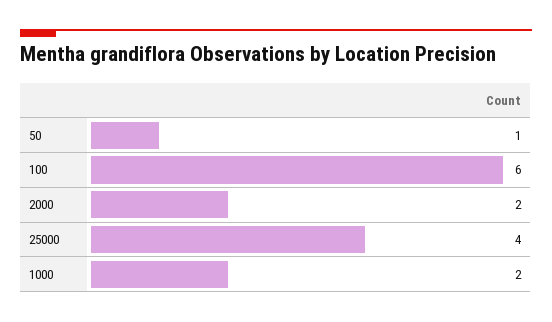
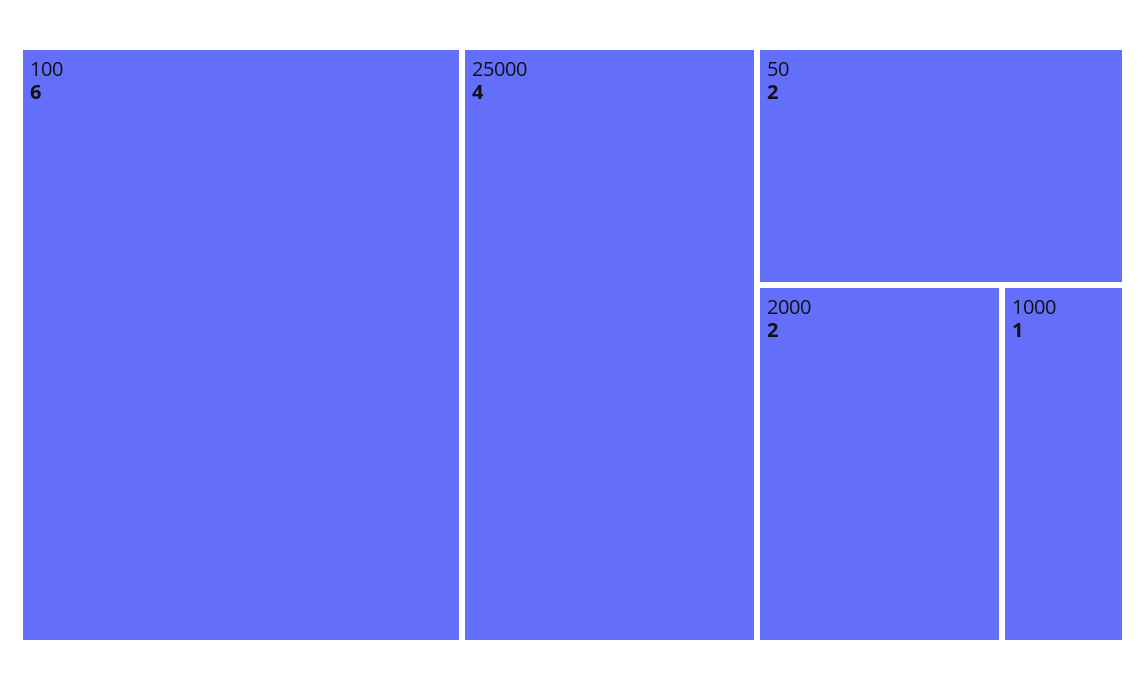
50: 1 -> 2
1000: 2 -> 1

